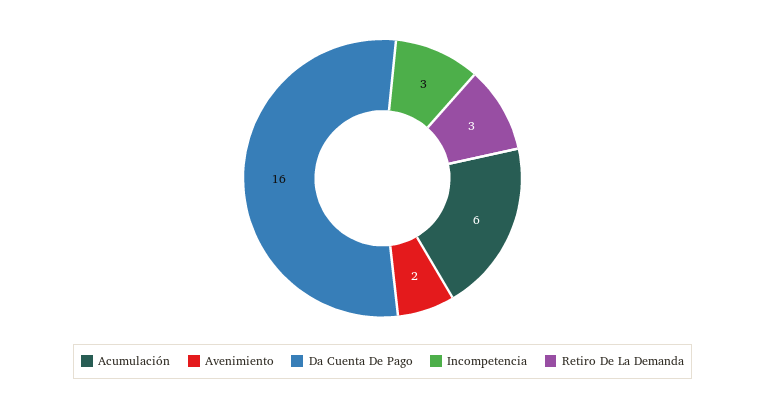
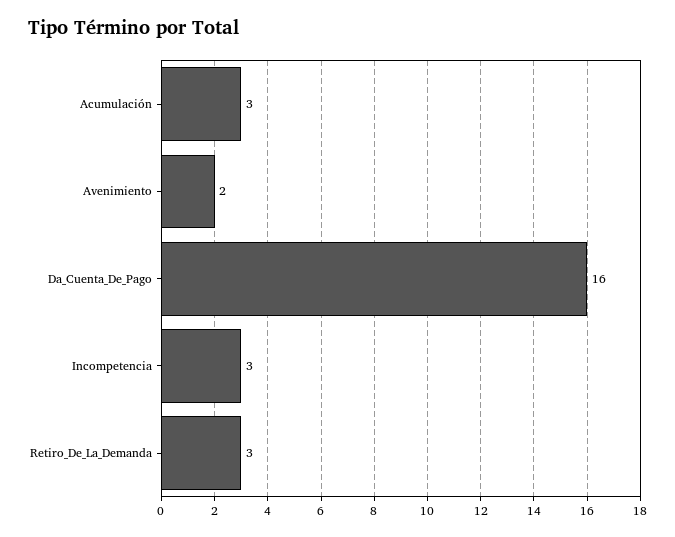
Acumulación: 6 -> 3

